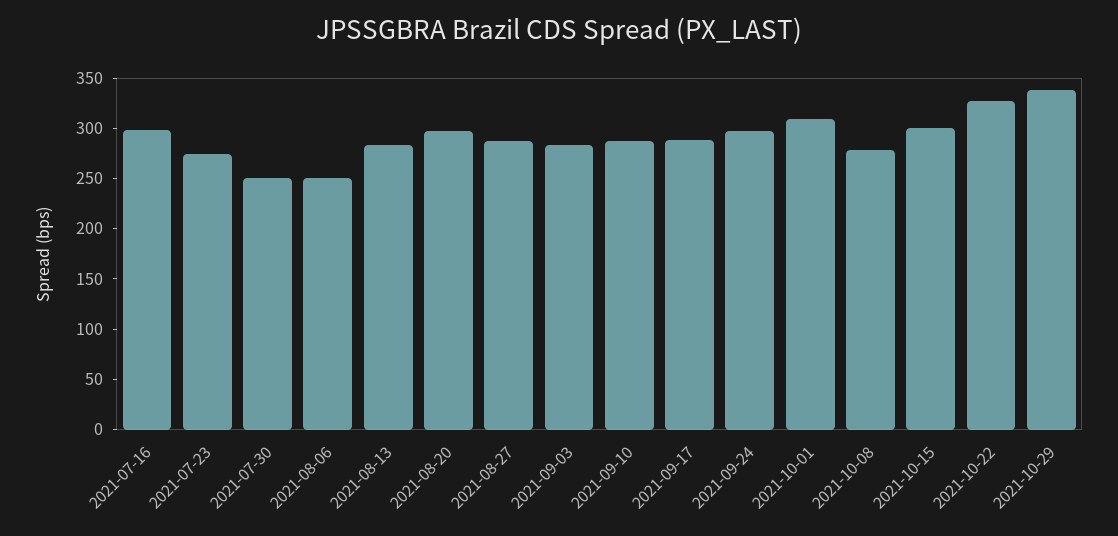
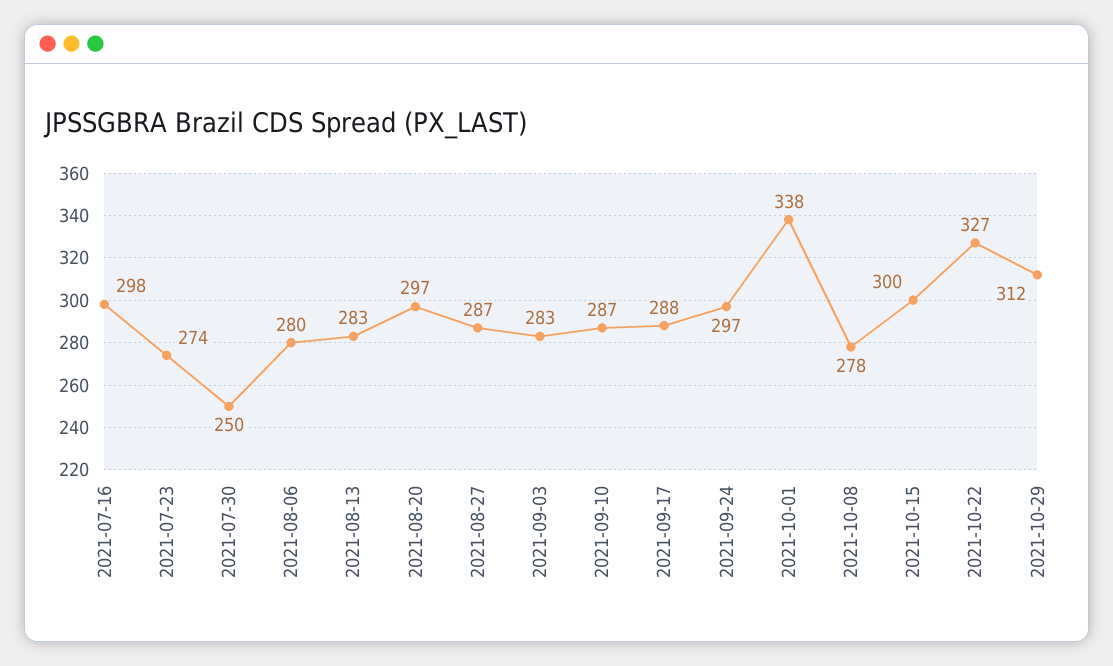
2021-08-06: 250 -> 280
2021-10-01: 310 -> 338
2021-10-29: 340 -> 312

